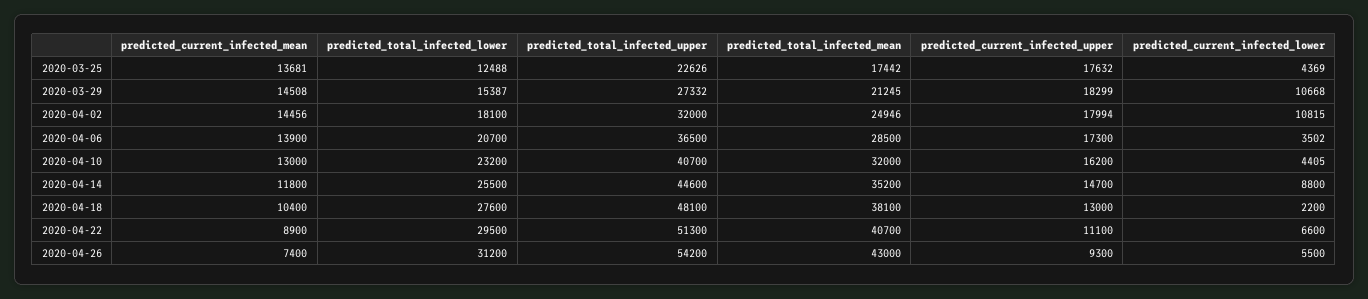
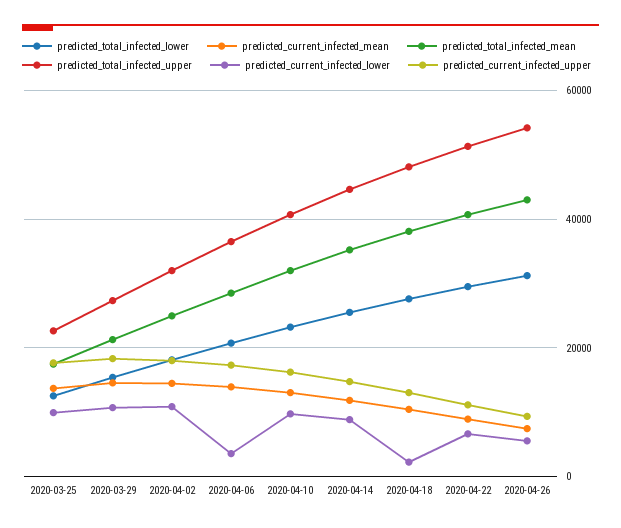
predicted_current_infected_lower, 2020-03-25: 4369 -> 10000
predicted_current_infected_lower, 2020-04-10: 4405 -> 10000

